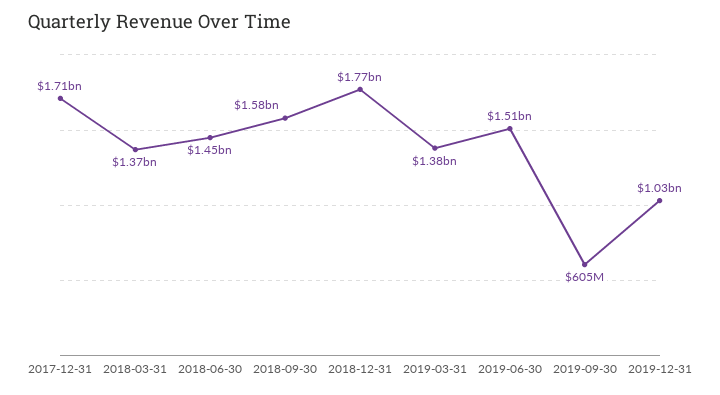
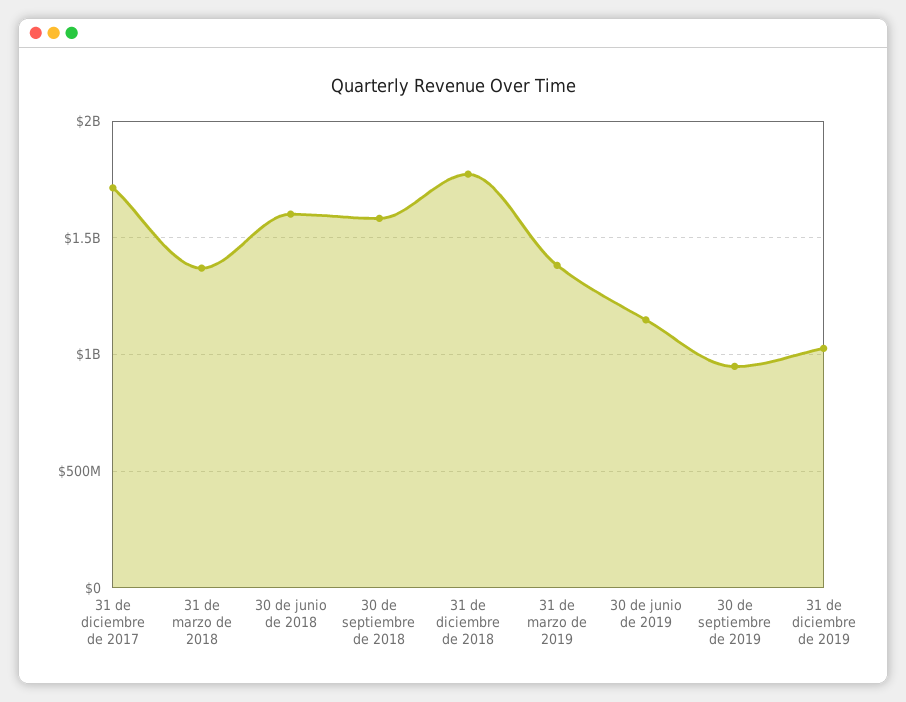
2018-06-30: 1450000000 -> 1600000000
2019-06-30: 1510000000 -> 1150000000
2019-09-30: 605000000 -> 950000000

